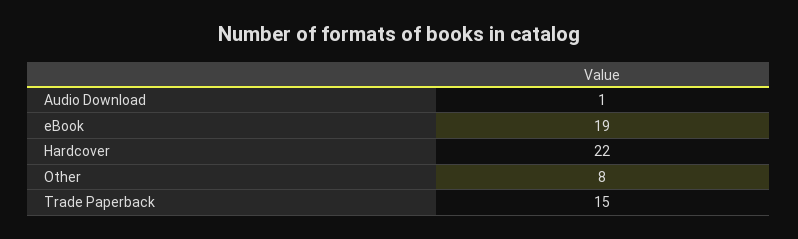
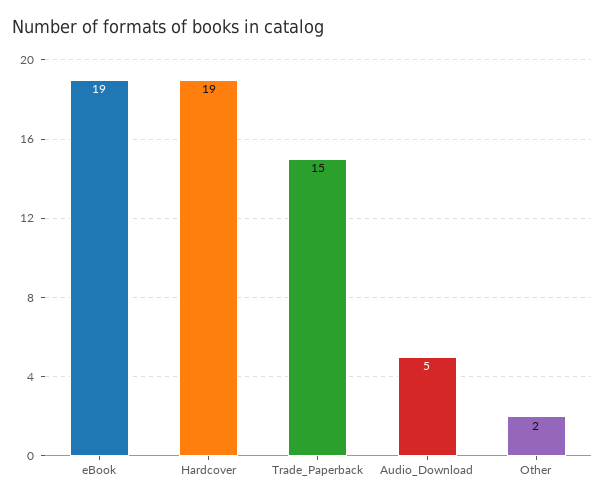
Audio Download: 1 -> 5
Hardcover: 22 -> 19
Other: 8 -> 2

